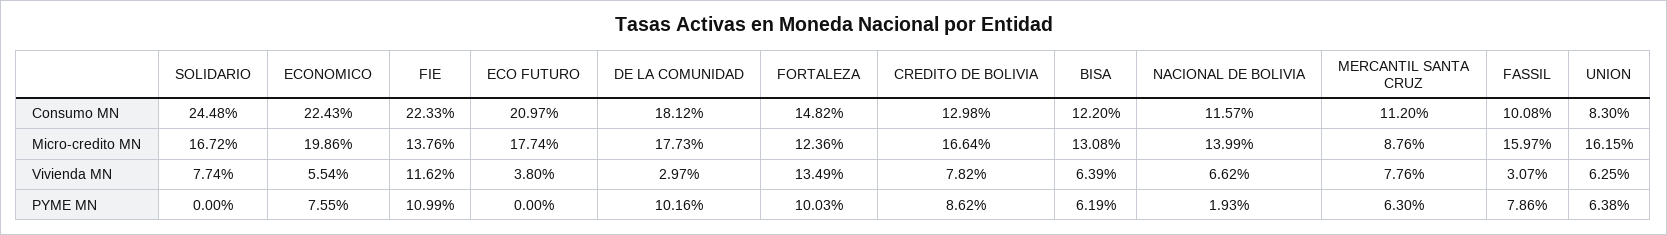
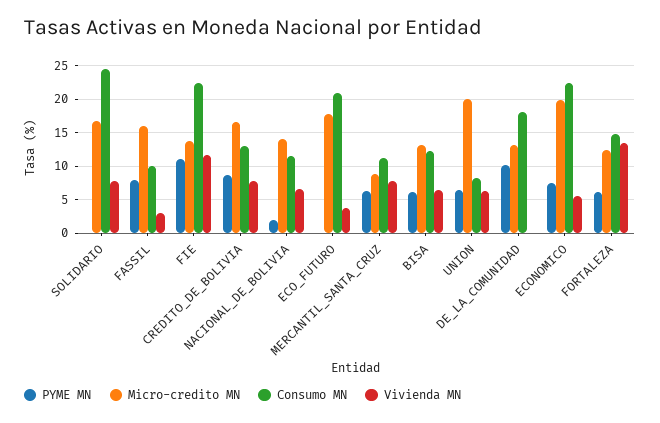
Micro-credito MN, DE LA COMUNIDAD: 17.73 -> 13
Micro-credito MN, UNION: 16.15 -> 20
Vivienda MN, DE LA COMUNIDAD: 2.97 -> 0
PYME MN, FORTALEZA: 10.03 -> 6

